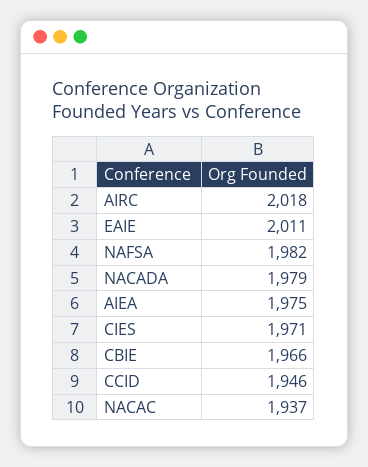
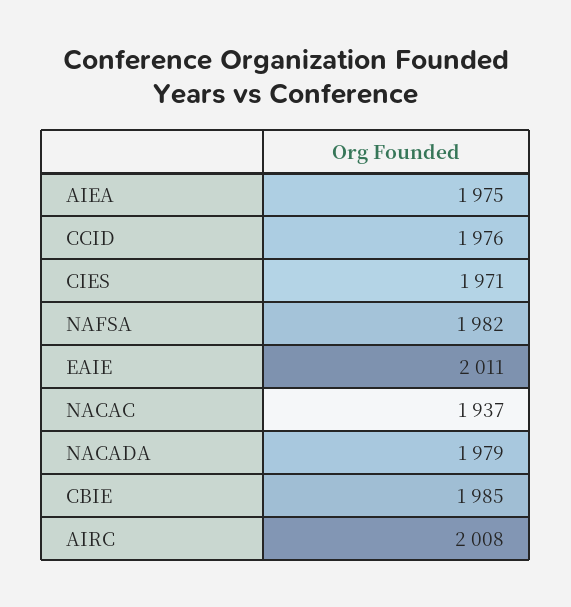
AIRC: 2018 -> 2008
CBIE: 1966 -> 1985
CCID: 1946 -> 1976

